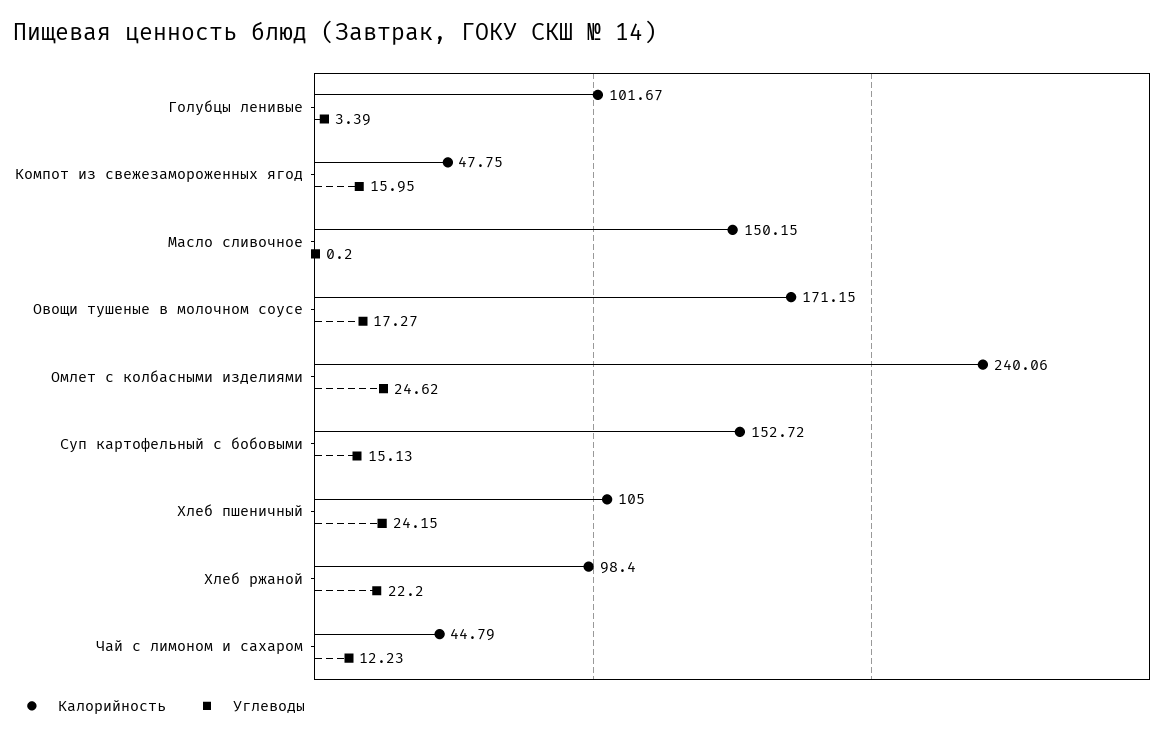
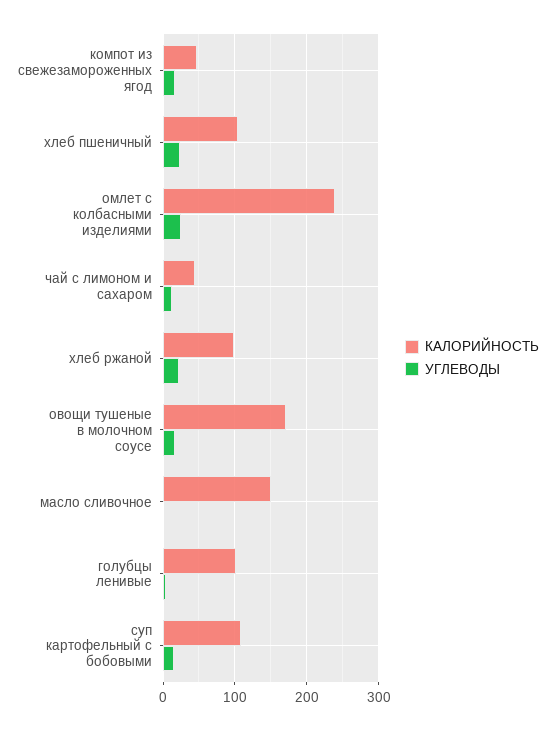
Калорийность, Суп картофельный с бобовыми: 152.72 -> 110

